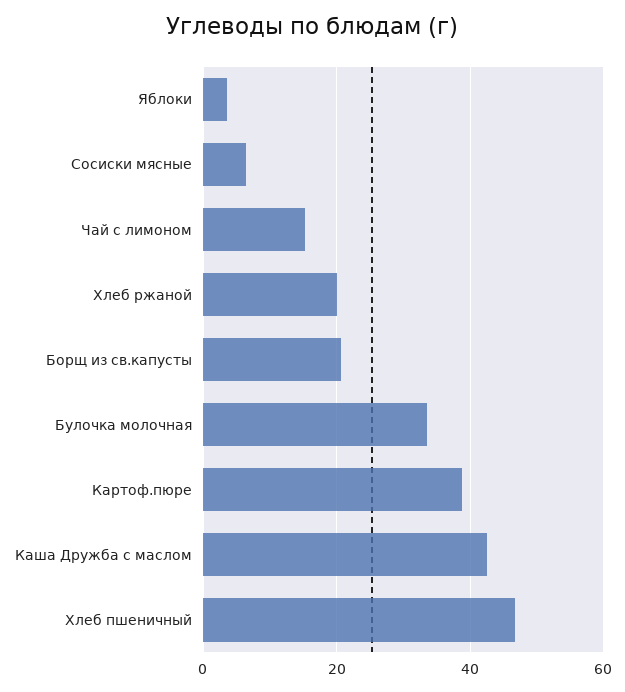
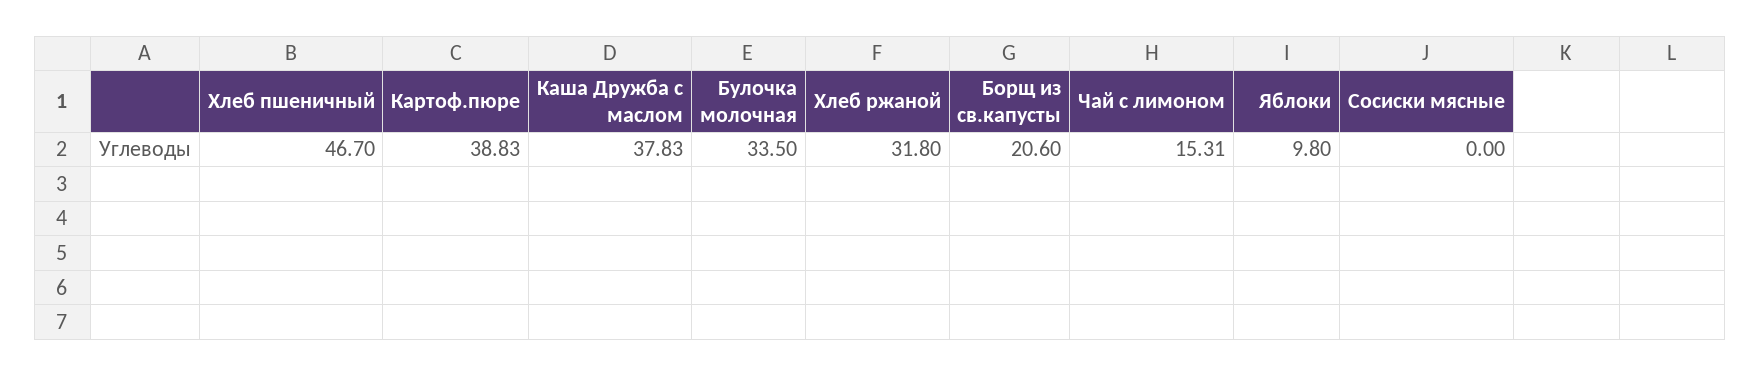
Яблоки: 4 -> 9.8
Сосиски мясные: 6 -> 0
Хлеб ржаной: 20 -> 31.8
Каша Дружба с маслом: 42 -> 37.83

